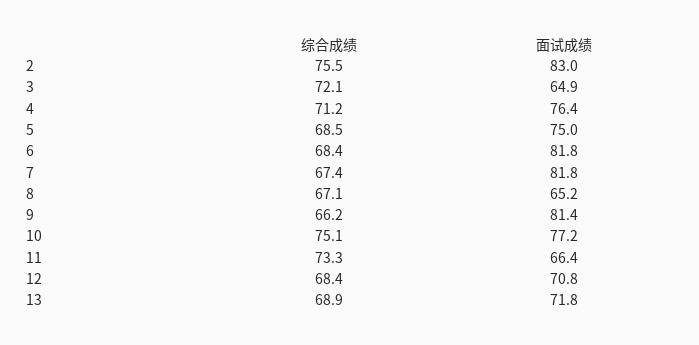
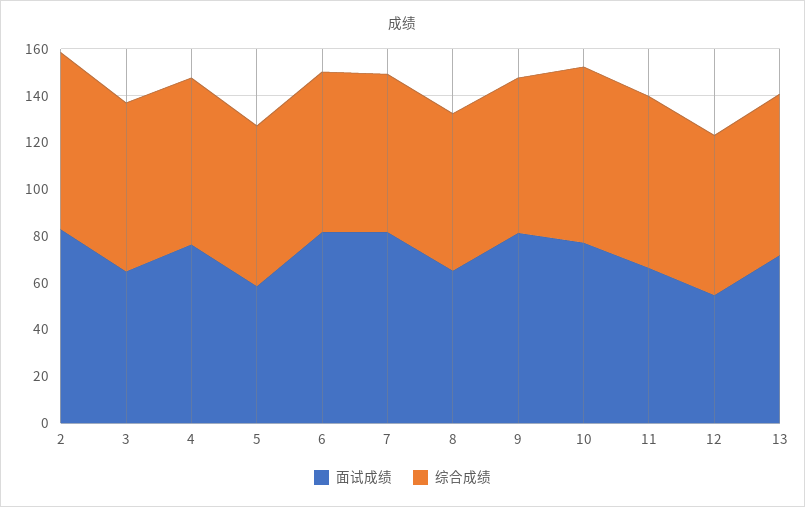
面试成绩, 5: 75 -> 60
面试成绩, 12: 70.8 -> 55

